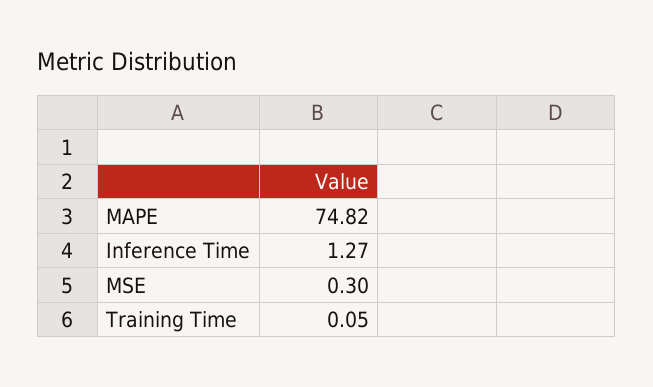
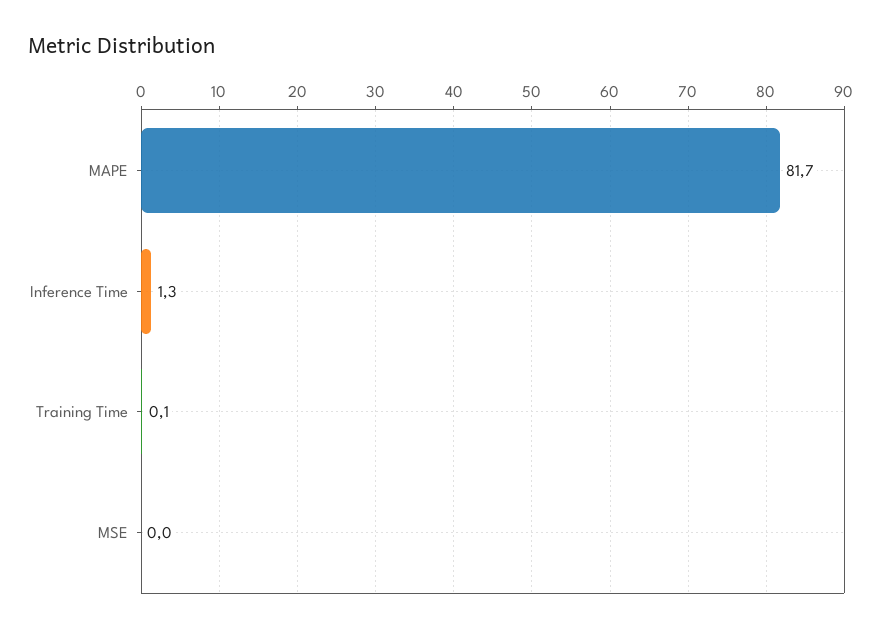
MAPE: 74.82 -> 81.7
MSE: 0.3 -> 0

